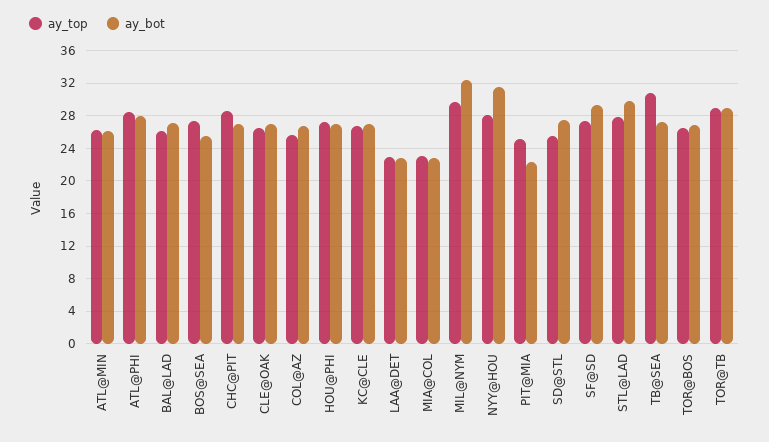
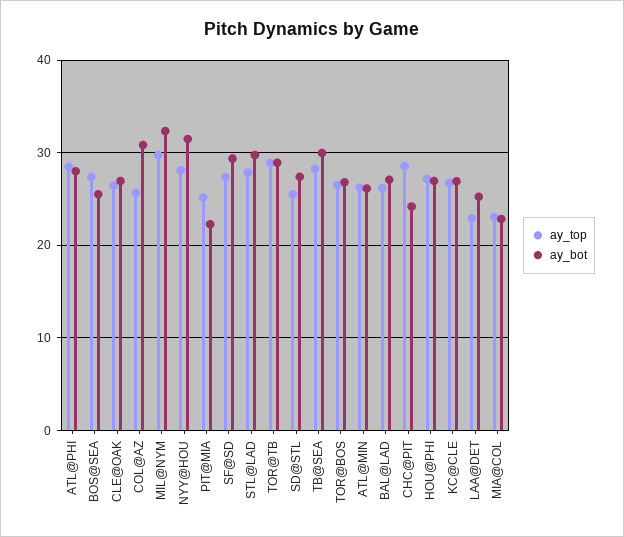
ay_bot, CHC@PIT: 27 -> 24
ay_bot, COL@AZ: 27 -> 31
ay_bot, LAA@DET: 23 -> 25
ay_top, TB@SEA: 31 -> 28
ay_bot, TB@SEA: 27 -> 30

